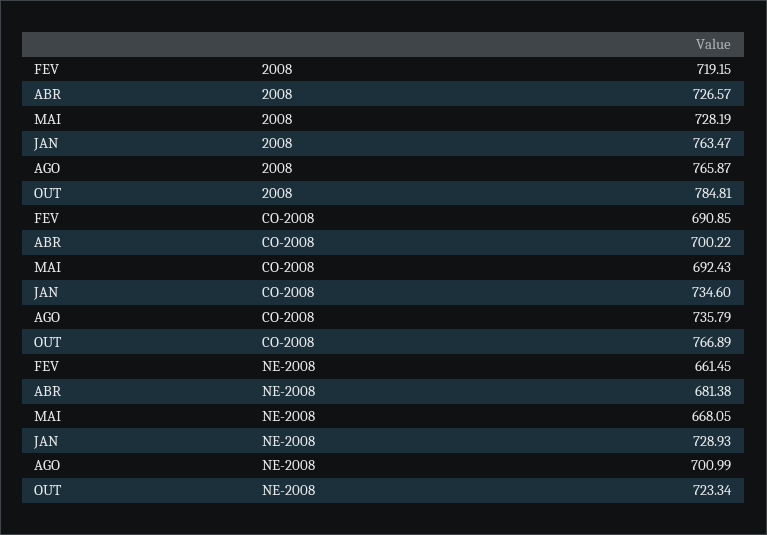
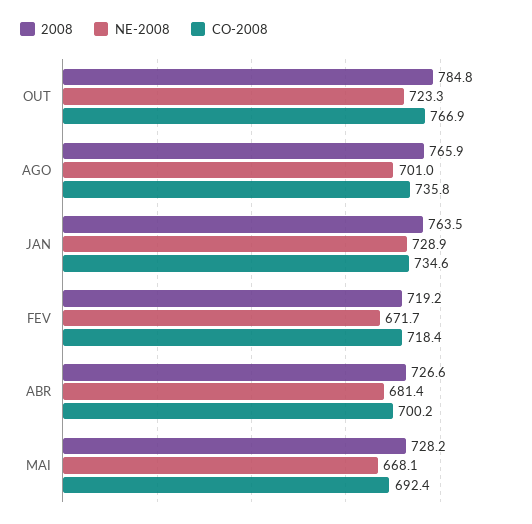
CO-2008, FEV: 690.85 -> 718.4
NE-2008, FEV: 661.45 -> 671.7

